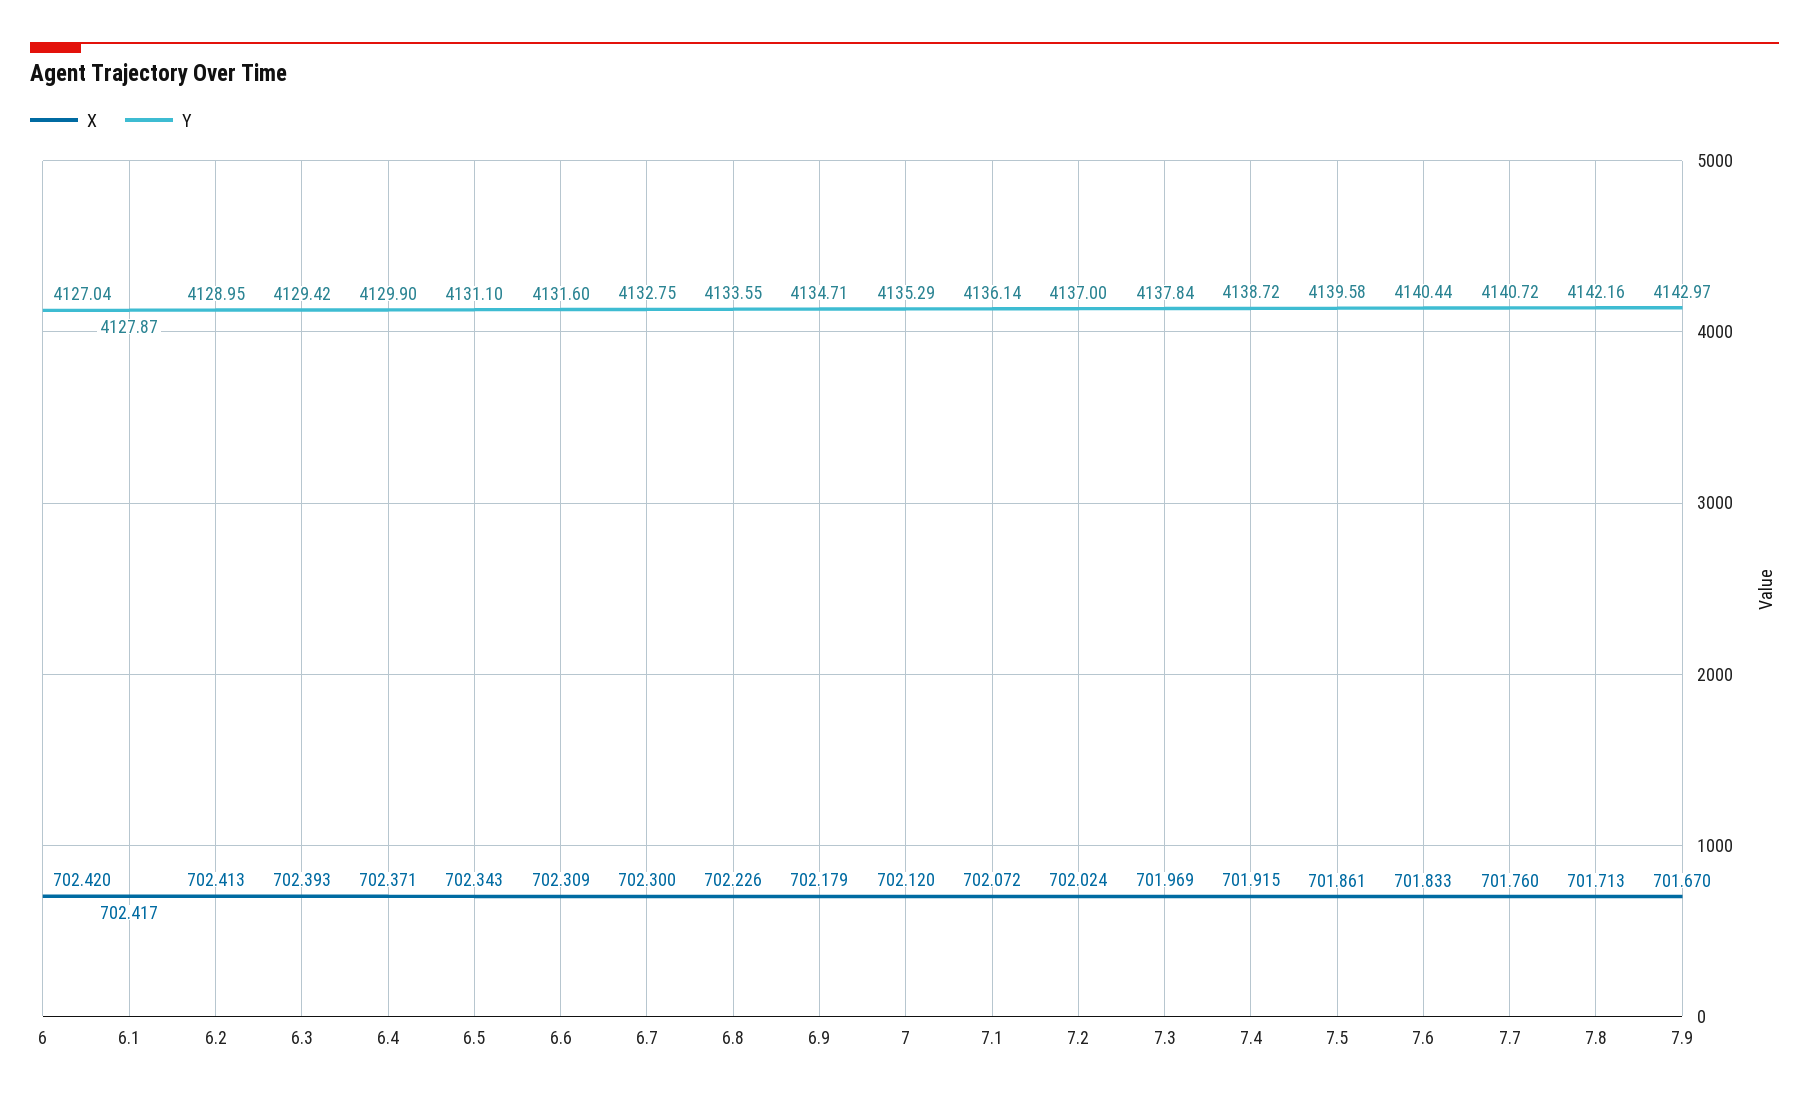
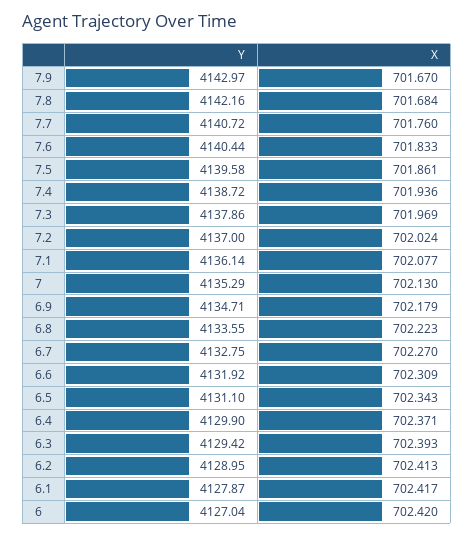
Y, 6.6: 4131.6 -> 4131.92
X, 6.7: 702.3 -> 702.27
X, 6.8: 702.226 -> 702.223
X, 7: 702.12 -> 702.13
X, 7.1: 702.072 -> 702.077
Y, 7.3: 4137.84 -> 4137.86
X, 7.4: 701.915 -> 701.936
X, 7.8: 701.713 -> 701.684

